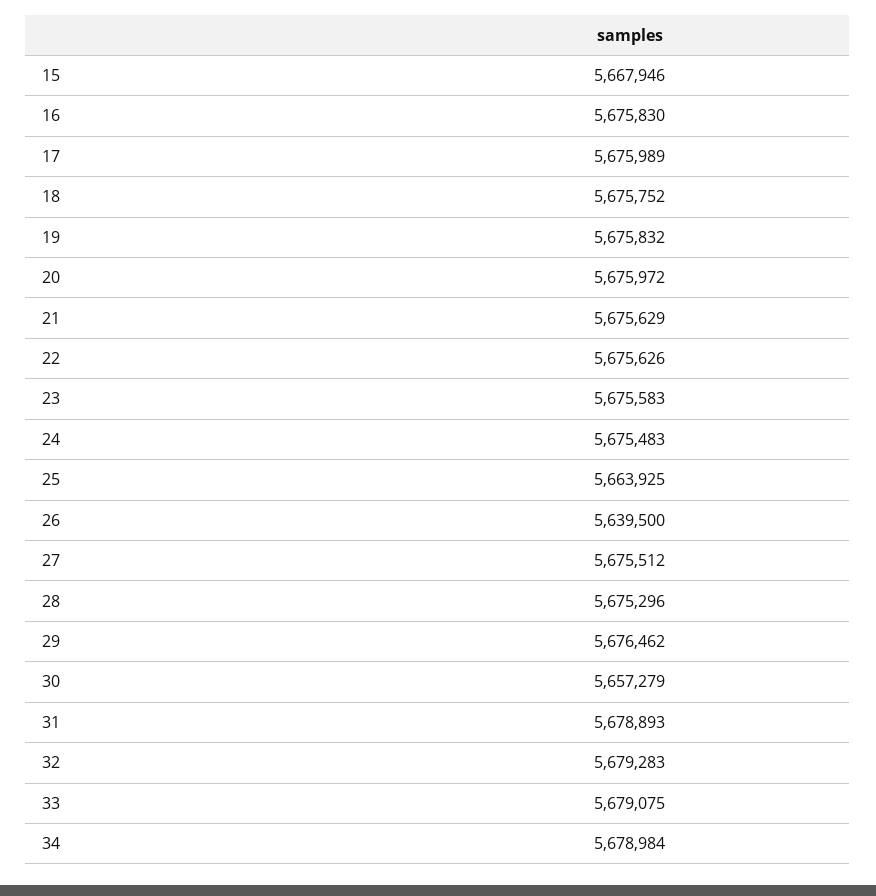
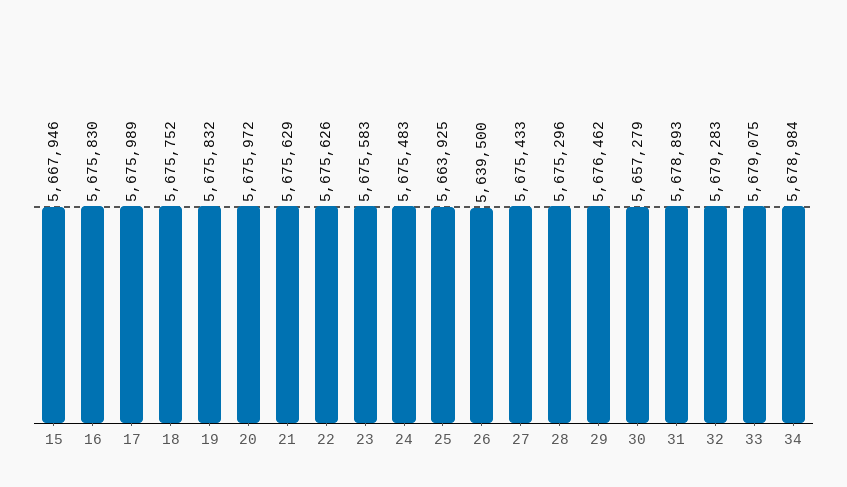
27: 5675512 -> 5675433

